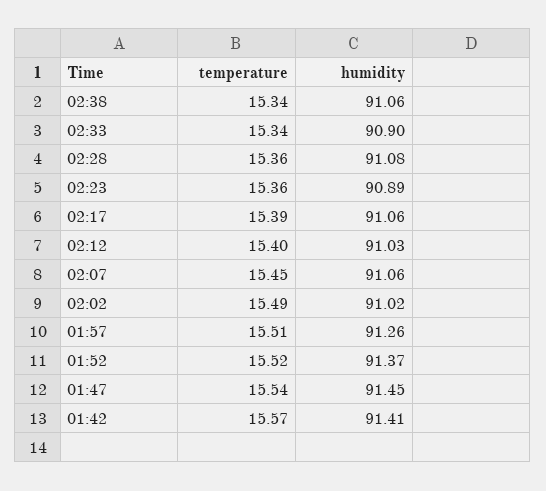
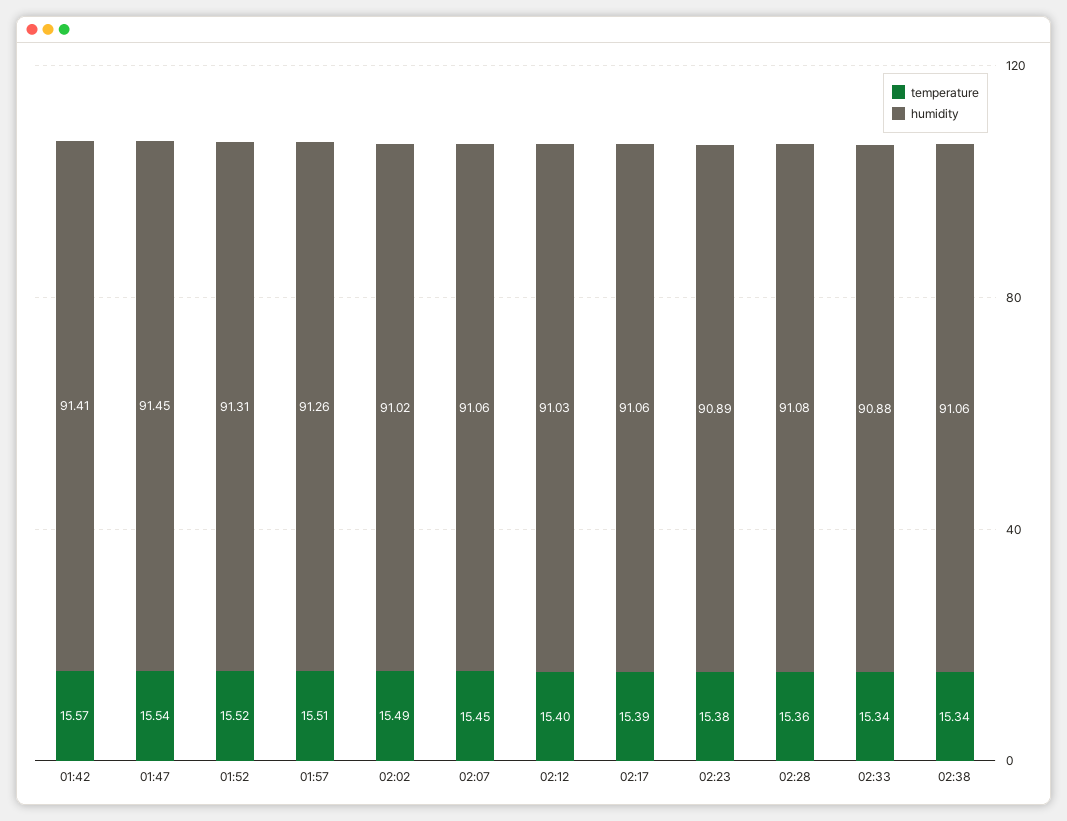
humidity, 02:33: 90.9 -> 90.88
temperature, 02:23: 15.36 -> 15.38
humidity, 01:52: 91.37 -> 91.31

